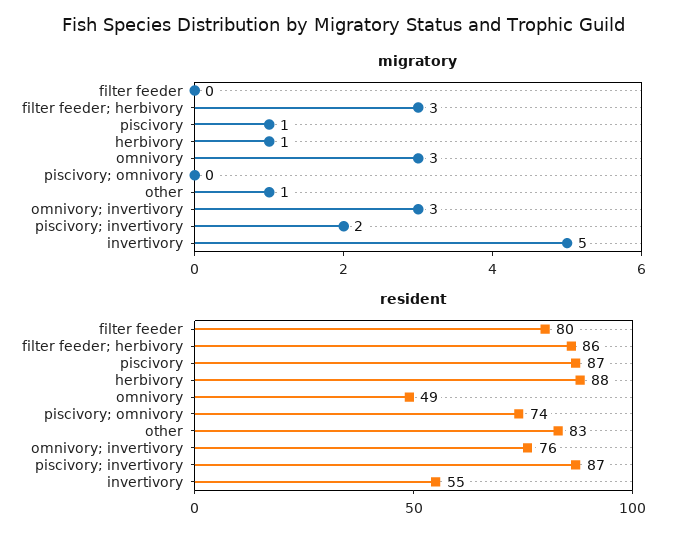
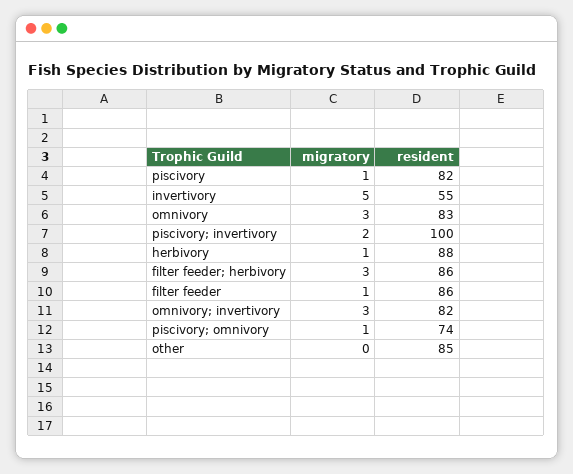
migratory, filter feeder: 0 -> 1
migratory, piscivory; omnivory: 0 -> 1
migratory, other: 1 -> 0
resident, filter feeder: 80 -> 86
resident, piscivory: 87 -> 82
resident, omnivory: 49 -> 83
resident, other: 83 -> 85
resident, omnivory; invertivory: 76 -> 82
resident, piscivory; invertivory: 87 -> 100

